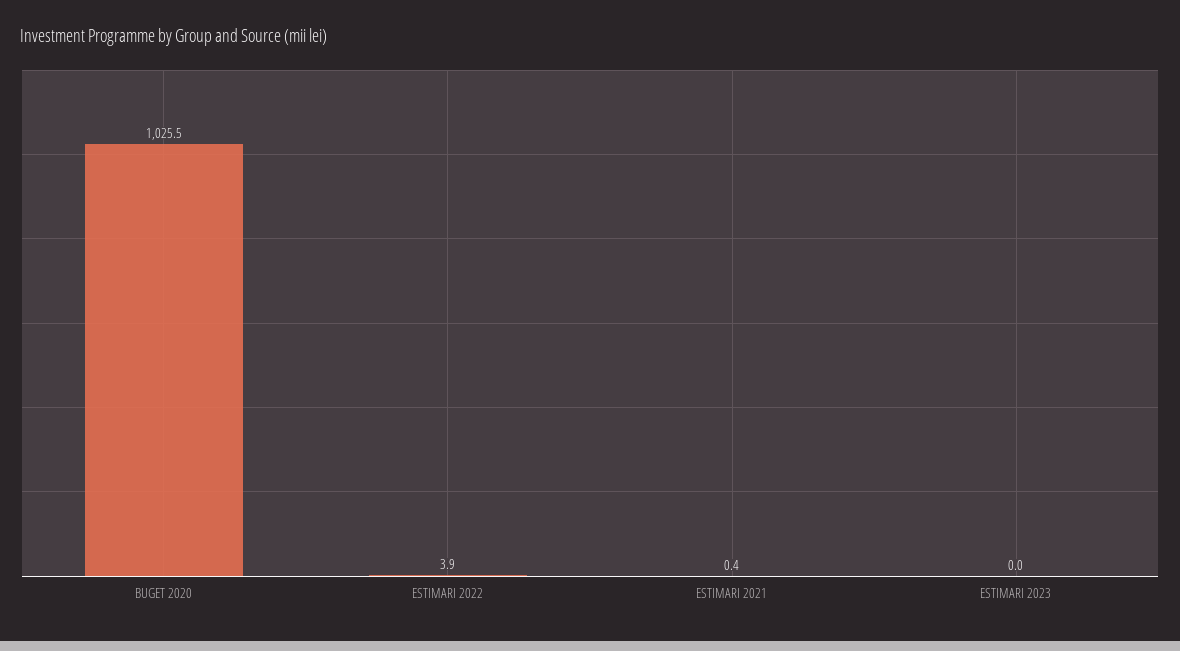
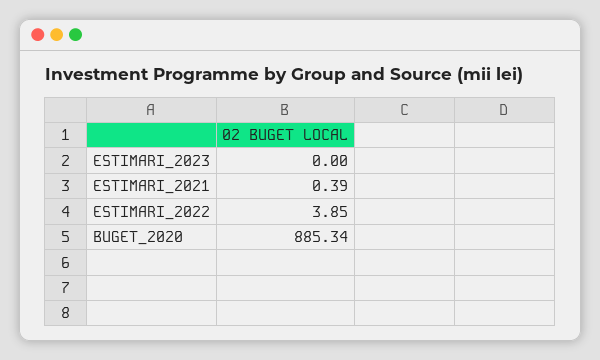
BUGET 2020: 1025.5 -> 885.34

